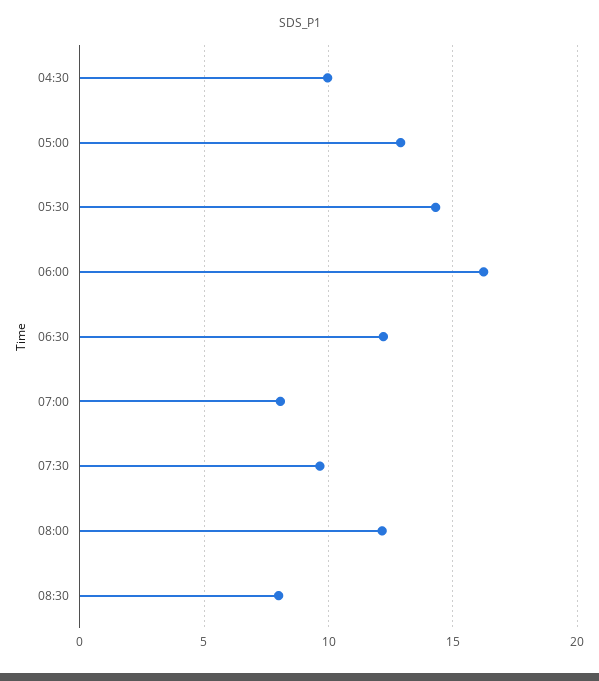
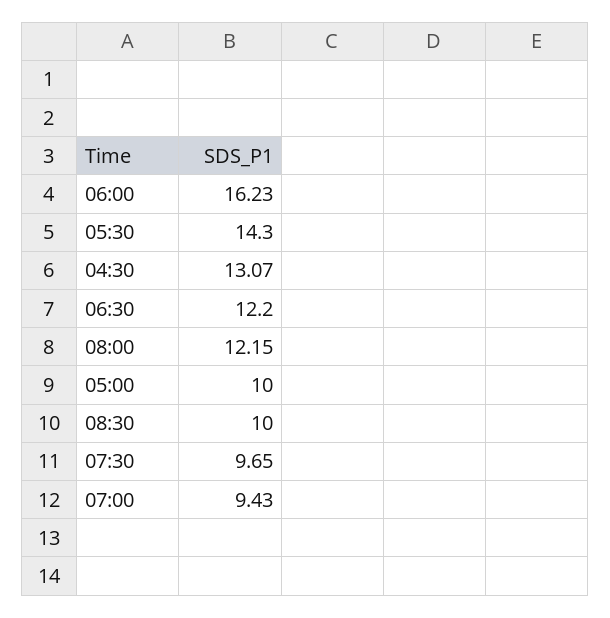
04:30: 10 -> 13.07
05:00: 13 -> 10
07:00: 8 -> 9.43
08:30: 8 -> 10

